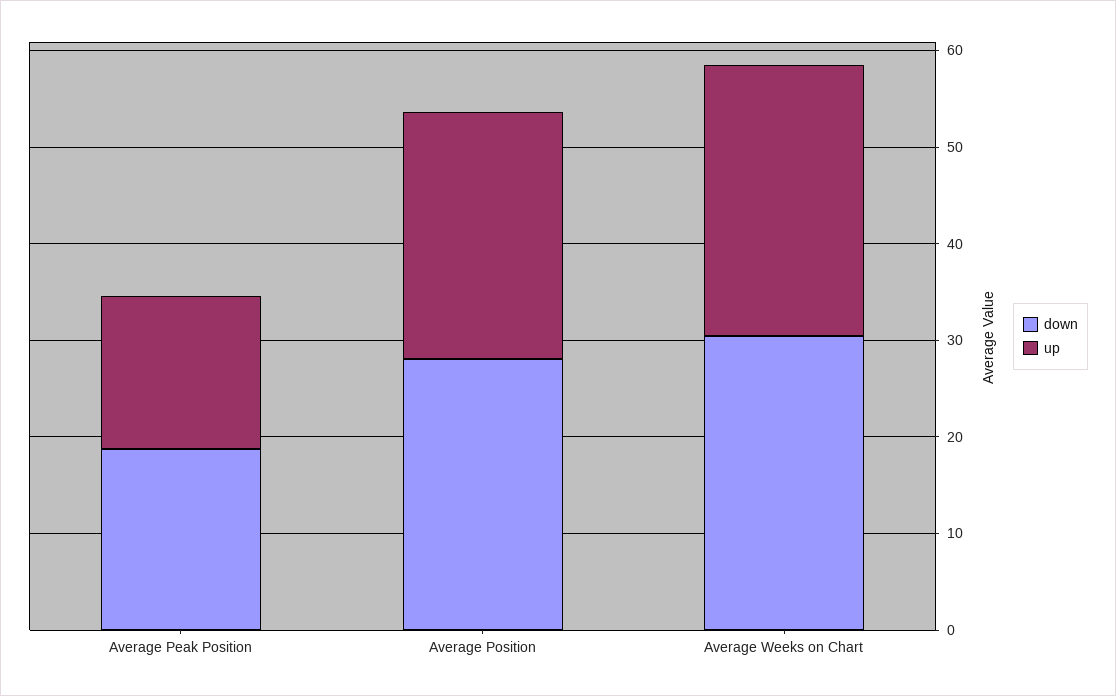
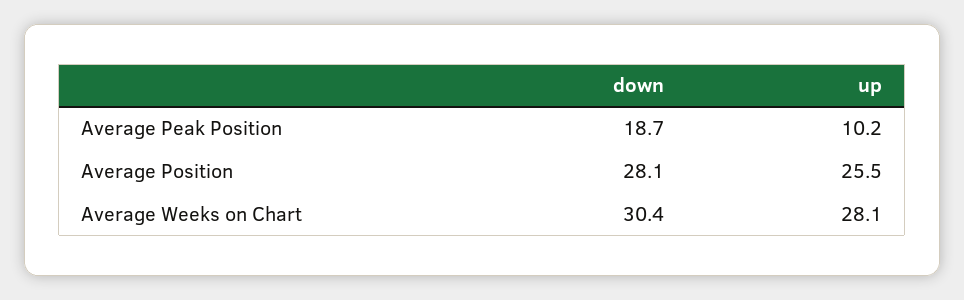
up, Average Peak Position: 16 -> 10.2

